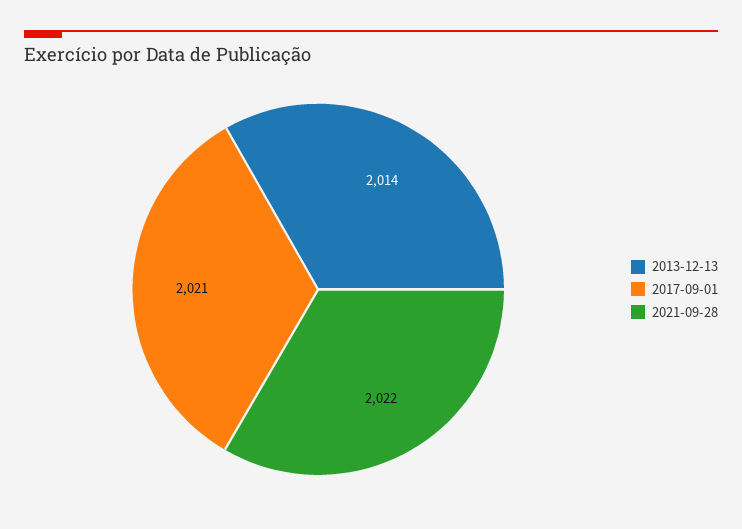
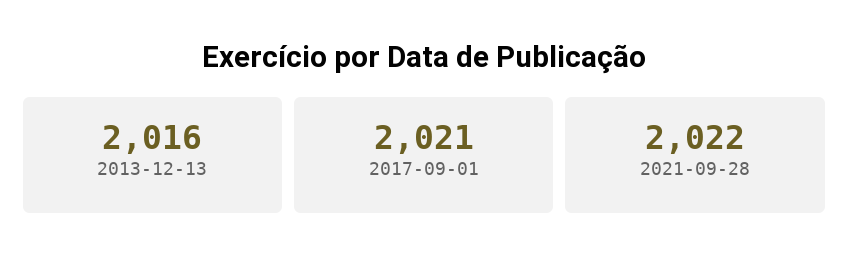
2013-12-13: 2014 -> 2016

